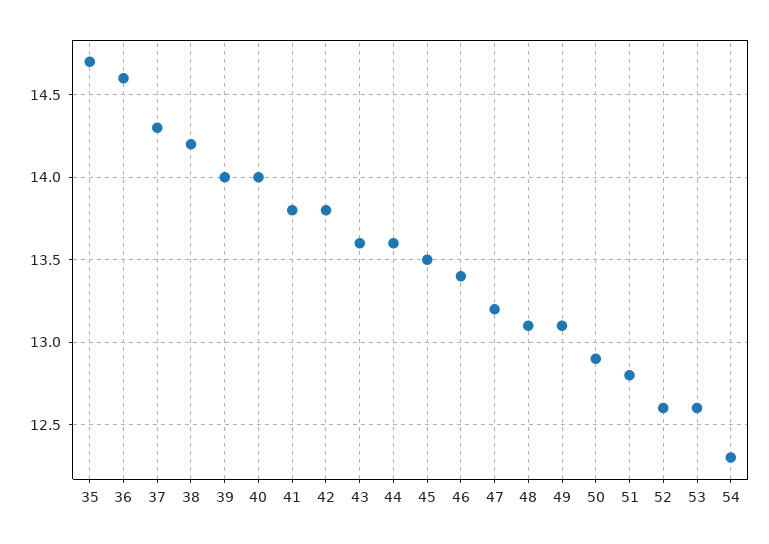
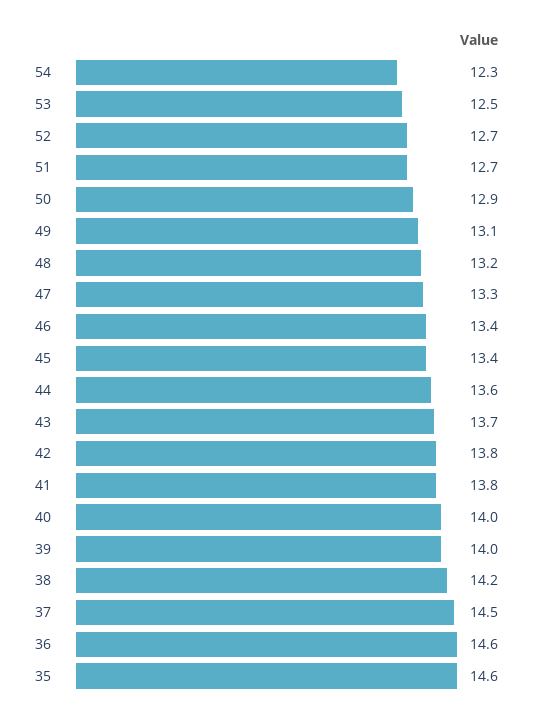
35: 14.7 -> 14.6
37: 14.3 -> 14.5
43: 13.6 -> 13.7
45: 13.5 -> 13.4
47: 13.2 -> 13.3
48: 13.1 -> 13.2
51: 12.8 -> 12.7
52: 12.6 -> 12.7
53: 12.6 -> 12.5

